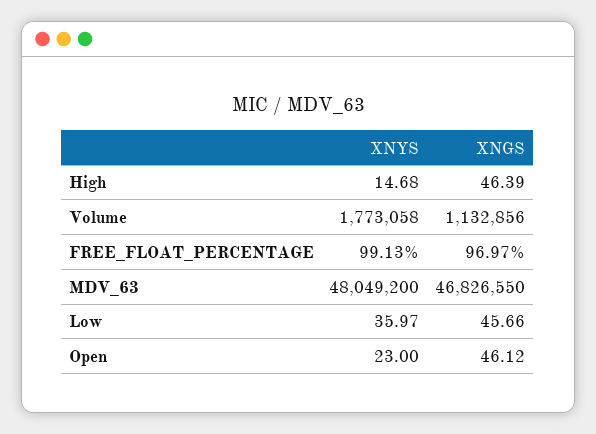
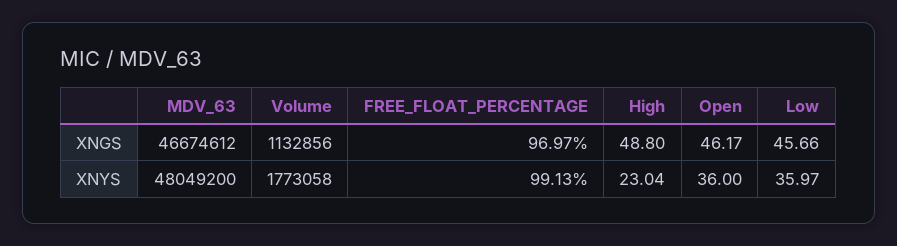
XNYS, High: 14.68 -> 23.04
XNGS, High: 46.39 -> 48.8
XNGS, MDV_63: 46826550 -> 46674612
XNYS, Open: 23 -> 36
XNGS, Open: 46.12 -> 46.17

